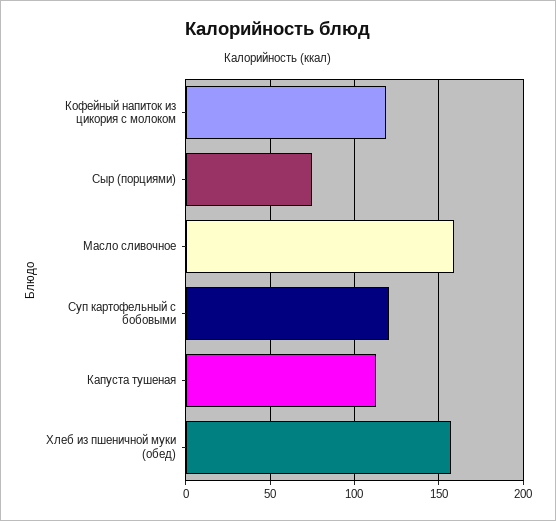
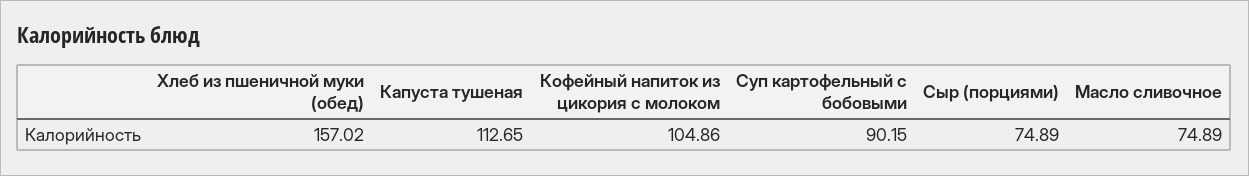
Кофейный напиток из цикория с молоком: 120 -> 104.86
Масло сливочное: 160 -> 74.89
Суп картофельный с бобовыми: 120 -> 90.15

